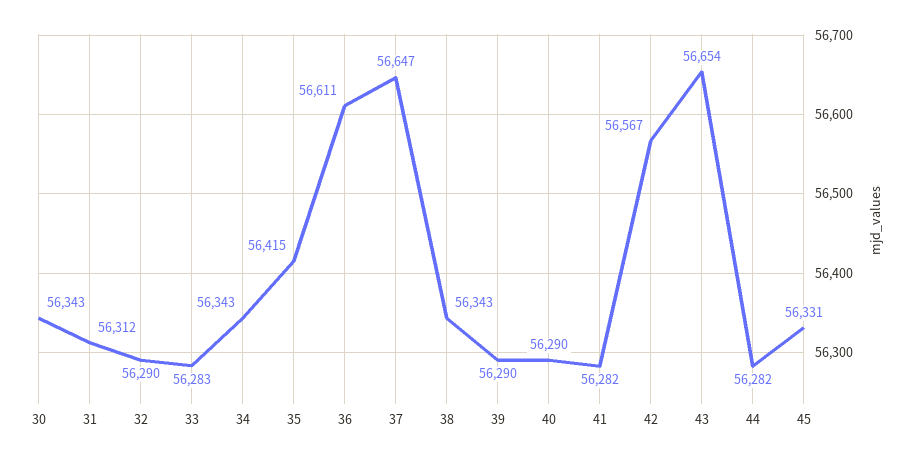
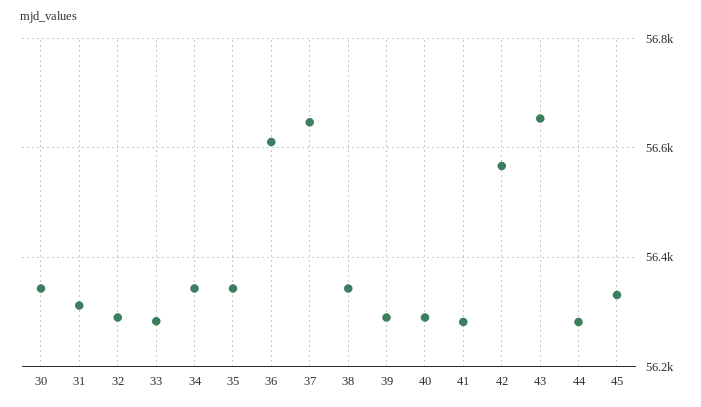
35: 56415 -> 56340

